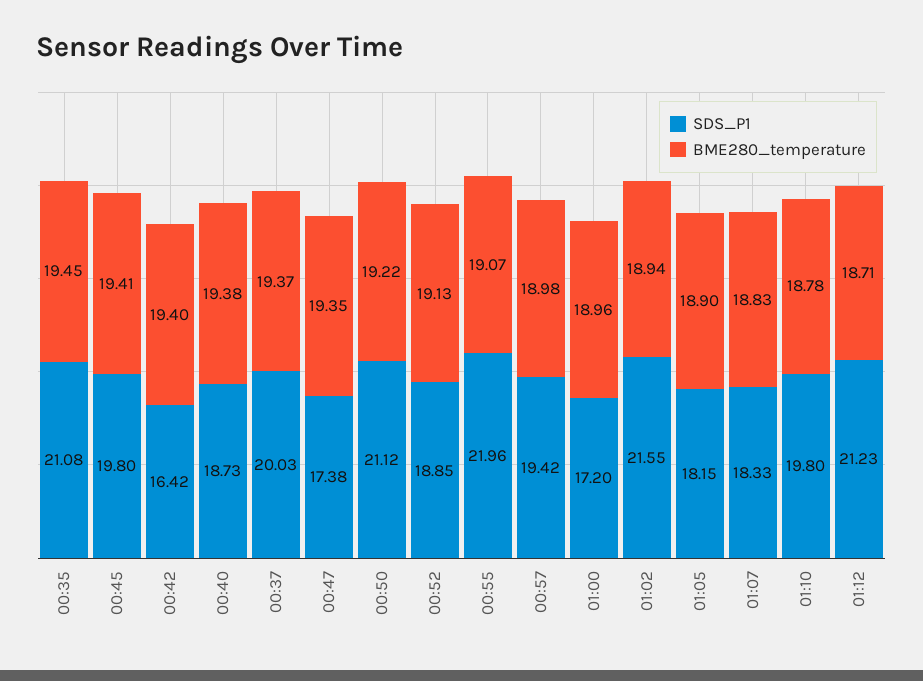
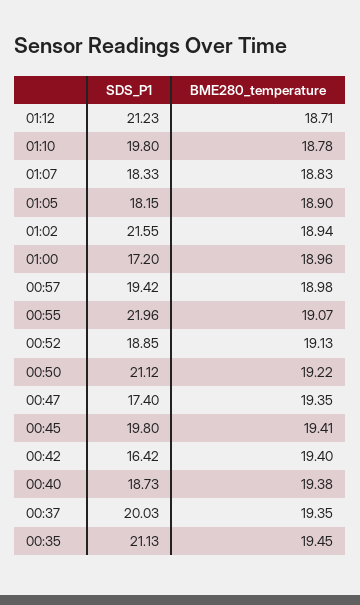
SDS_P1, 00:35: 21.08 -> 21.13
BME280_temperature, 00:37: 19.37 -> 19.35
SDS_P1, 00:47: 17.38 -> 17.4

